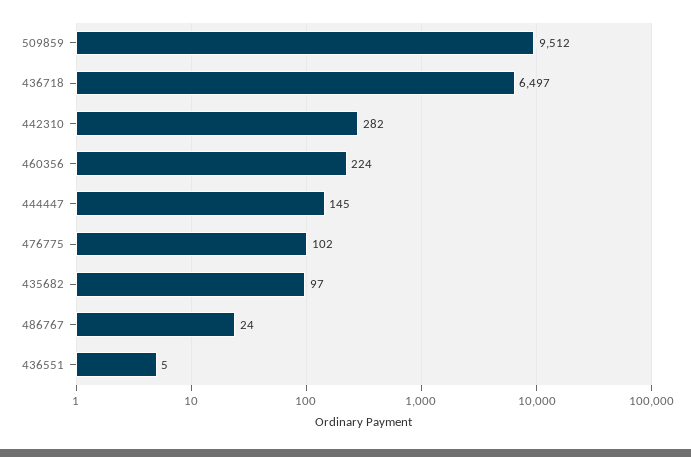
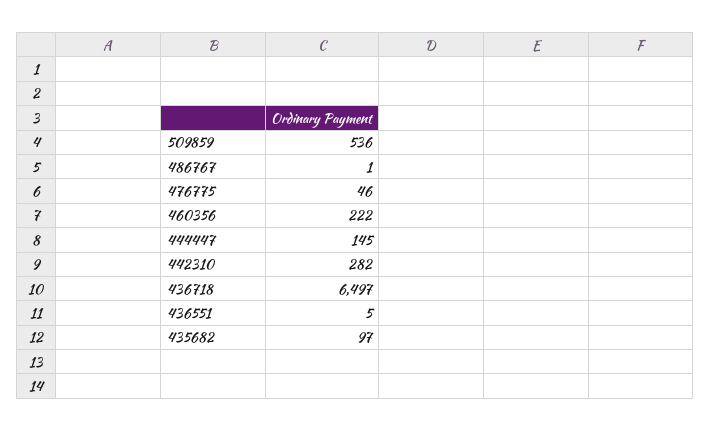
509859: 9512 -> 536
460356: 224 -> 222
476775: 102 -> 46
486767: 24 -> 1

